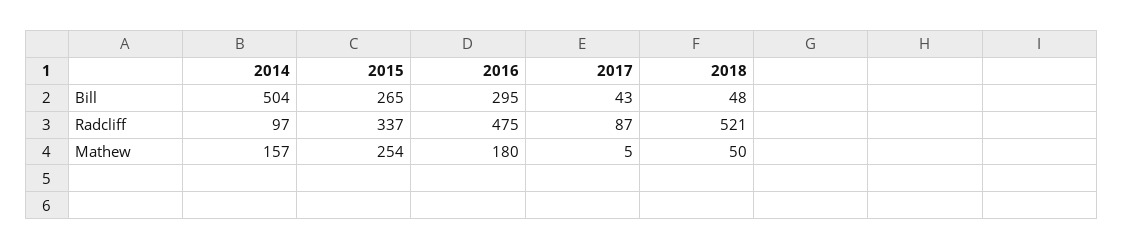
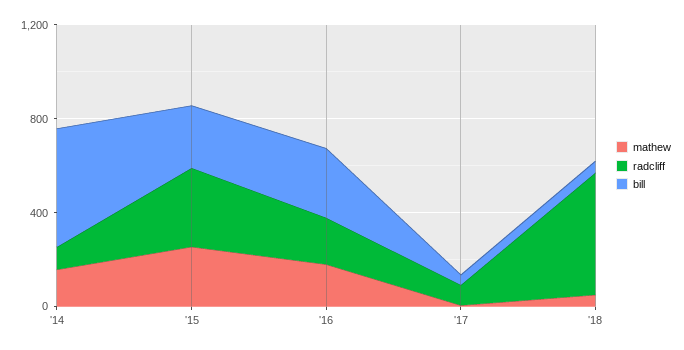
Radcliff, 2016: 475 -> 200

